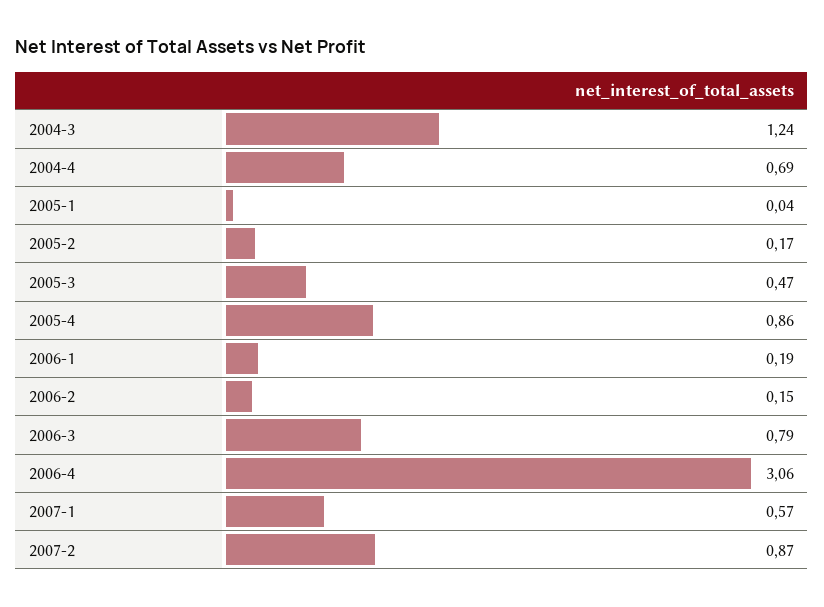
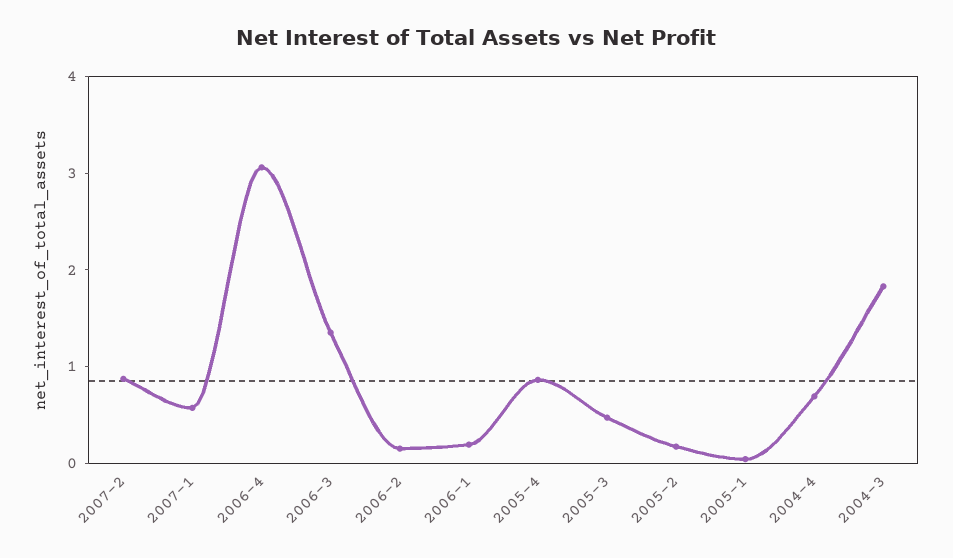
2004-3: 1.24 -> 1.8
2006-3: 0.79 -> 1.4

